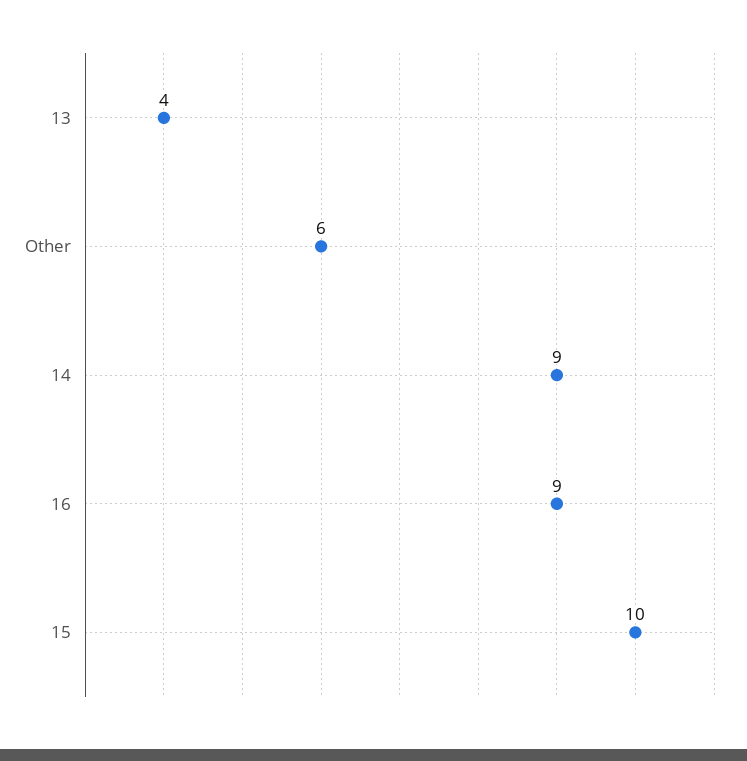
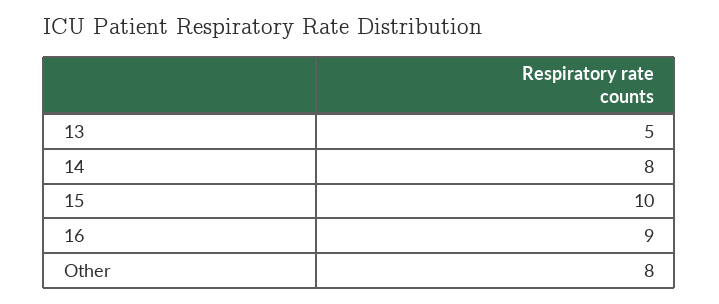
13: 4 -> 5
Other: 6 -> 8
14: 9 -> 8

